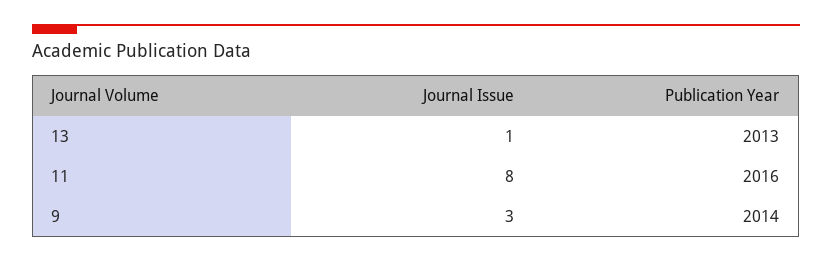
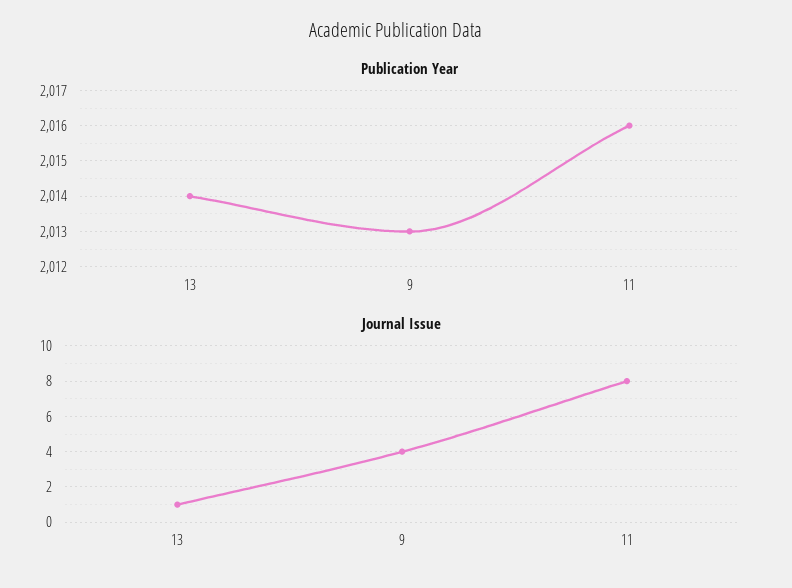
Publication Year, 13: 2013 -> 2014
Journal Issue, 9: 3 -> 4
Publication Year, 9: 2014 -> 2013

